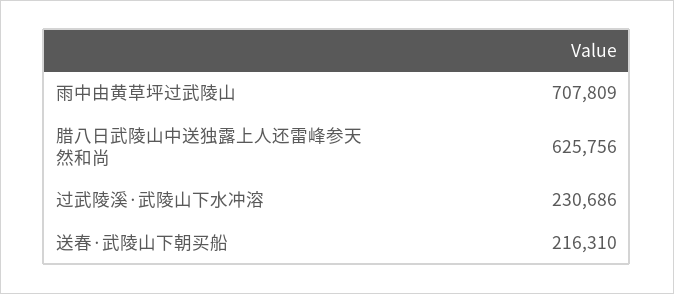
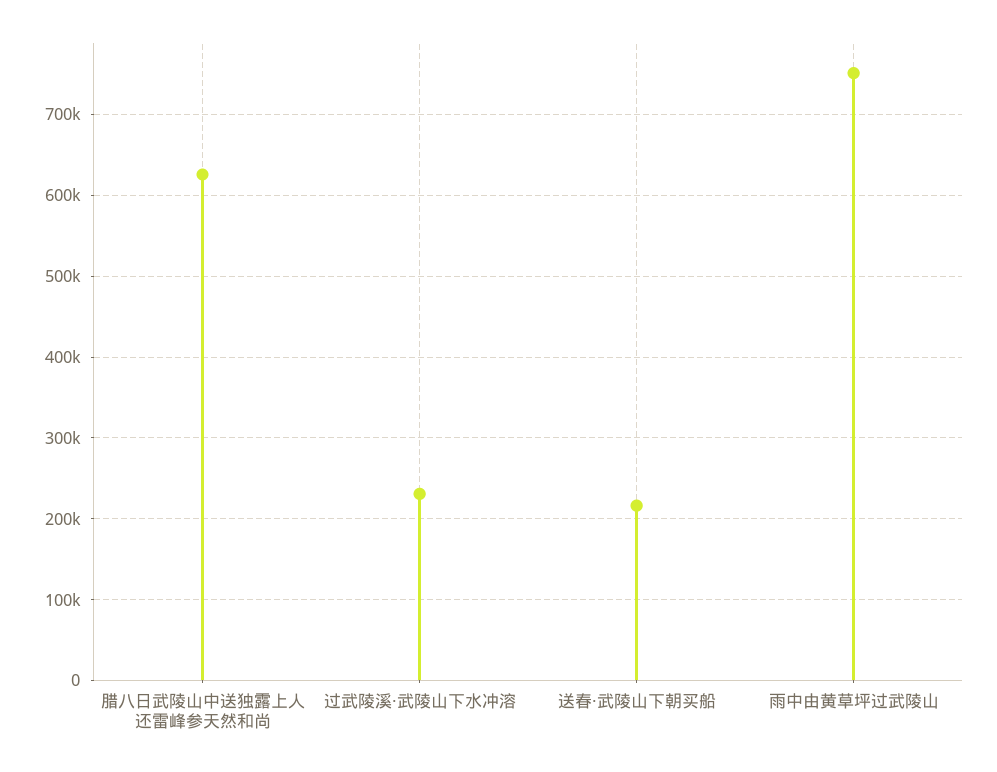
雨中由黄草坪过武陵山: 707809 -> 750000

